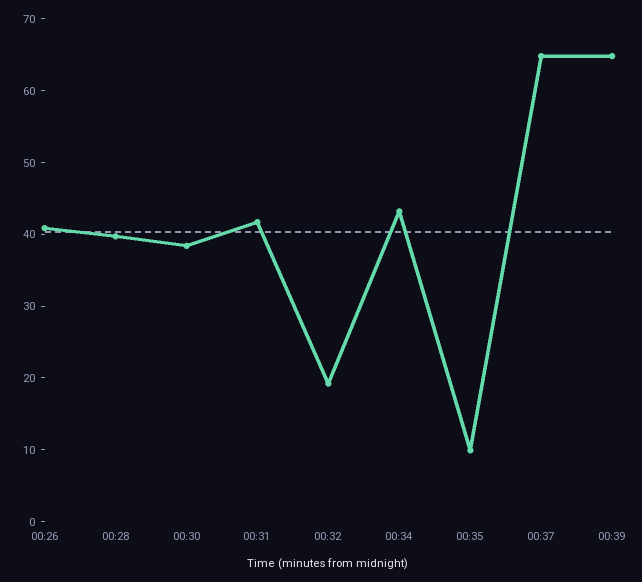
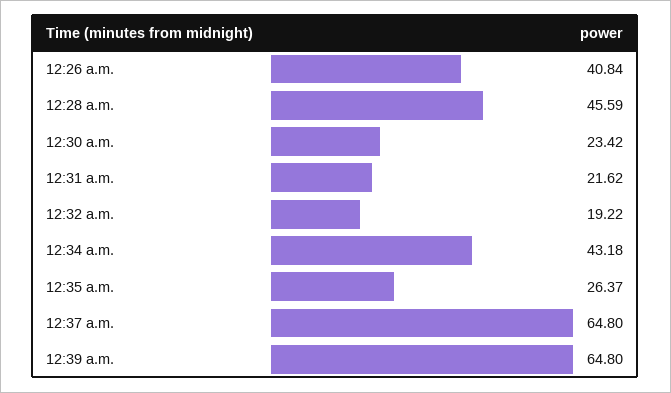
00:28: 40 -> 45.59
00:30: 38 -> 23.42
00:31: 42 -> 21.62
00:35: 10 -> 26.37

